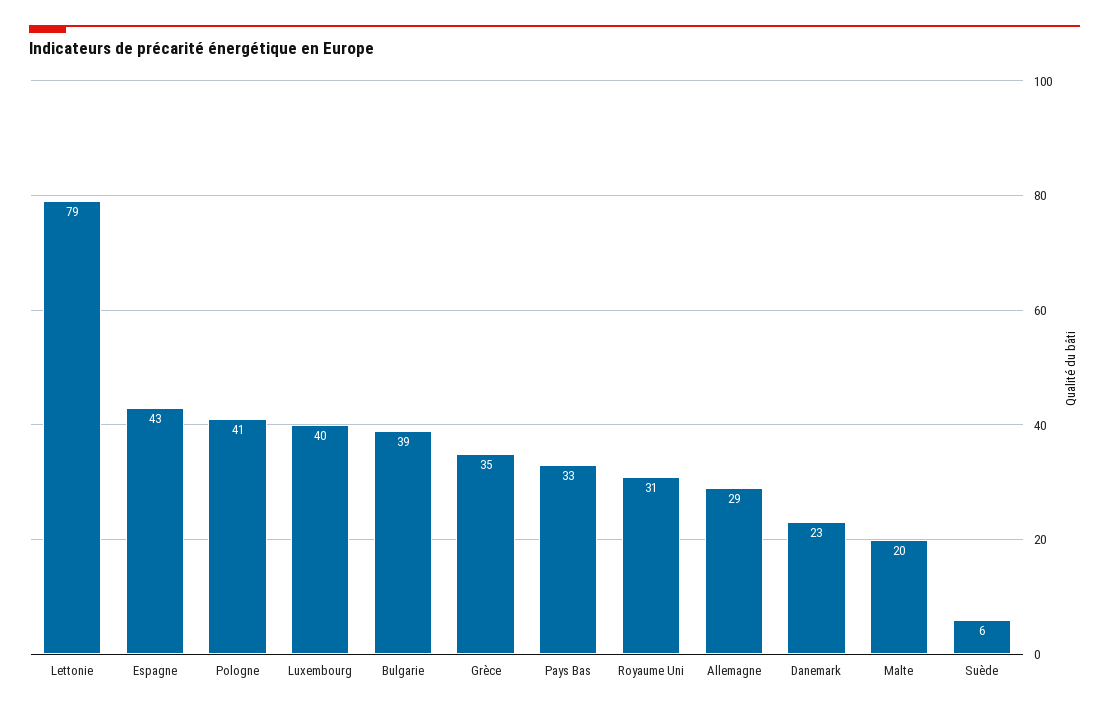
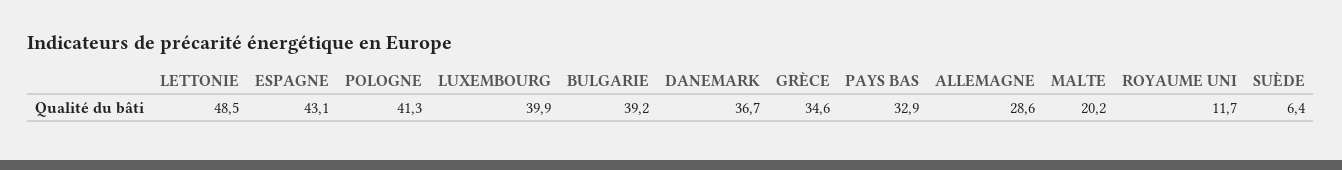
Lettonie: 79 -> 48.5
Royaume Uni: 31 -> 11.7
Danemark: 23 -> 36.7

